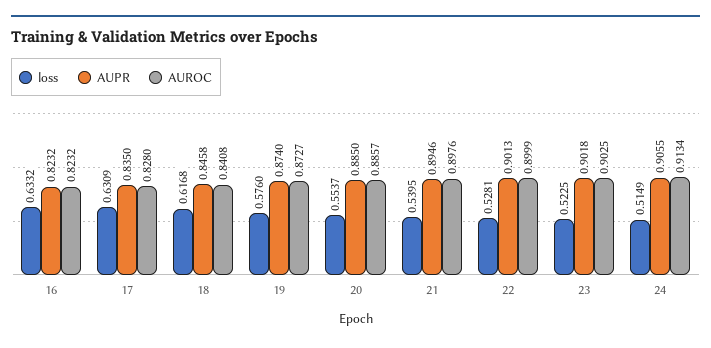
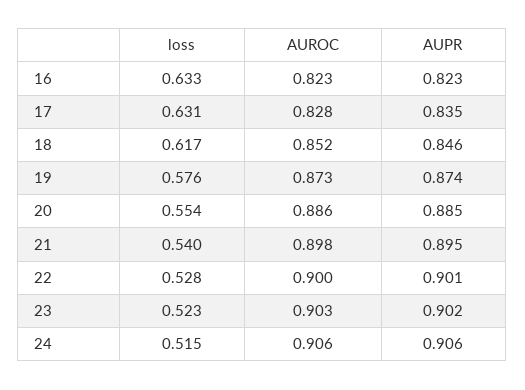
AUROC, 18: 0.8408 -> 0.852
AUROC, 24: 0.9134 -> 0.906

